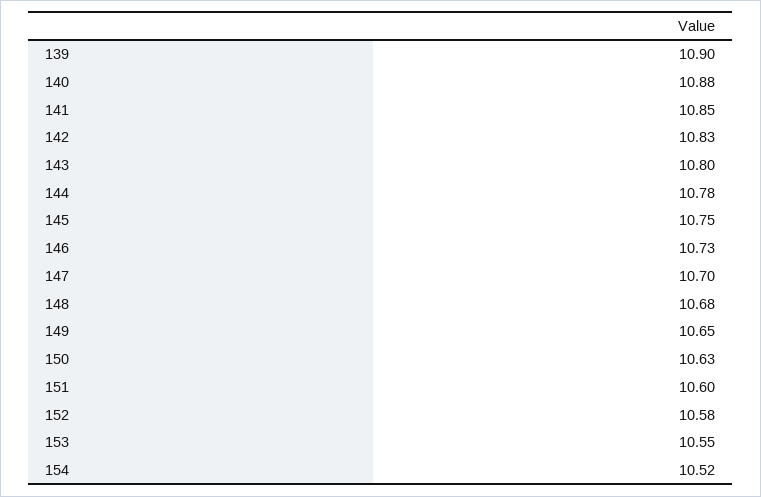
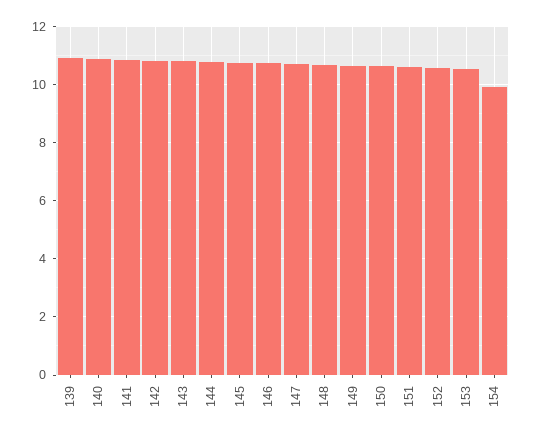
154: 10.52 -> 10

